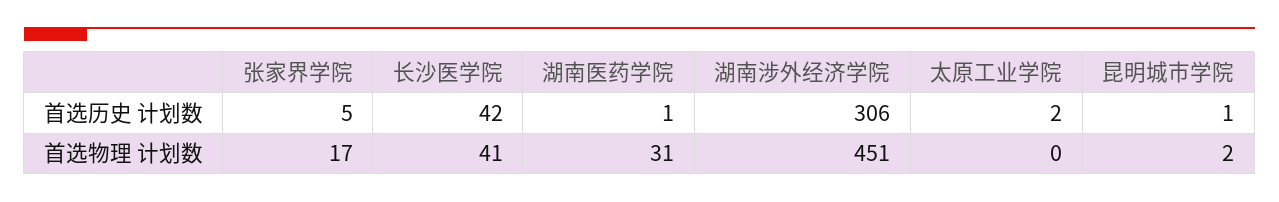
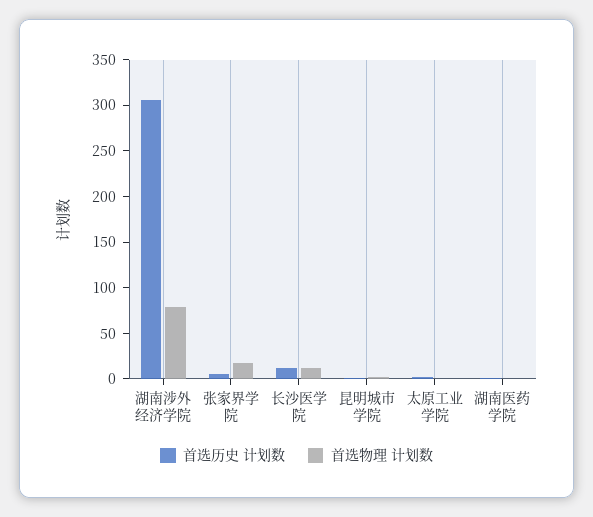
首选历史 计划数, 长沙医学院: 42 -> 10
首选物理 计划数, 长沙医学院: 41 -> 10
首选物理 计划数, 湖南医药学院: 31 -> 0
首选物理 计划数, 湖南涉外经济学院: 451 -> 80

